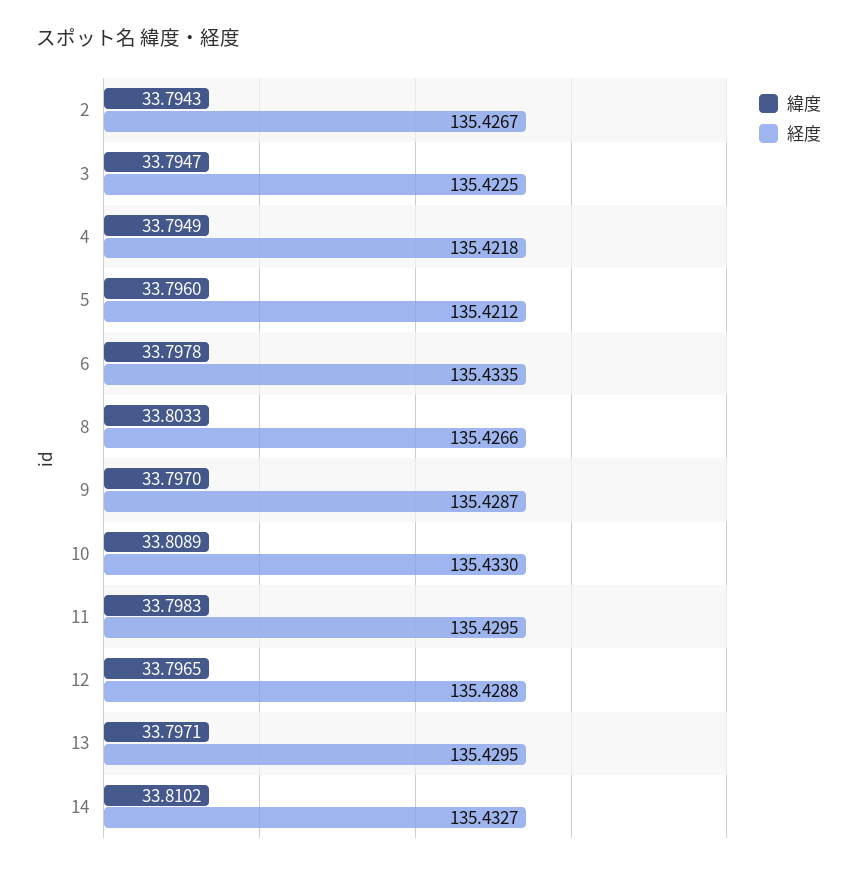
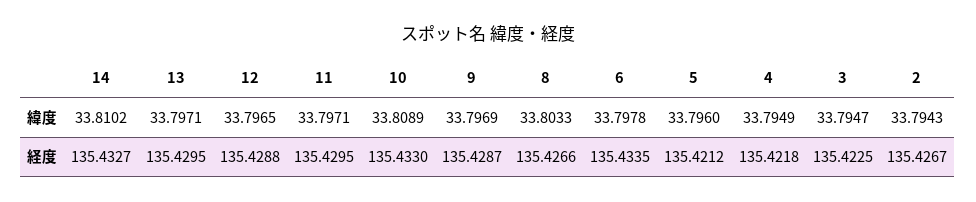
緯度, 9: 33.797 -> 33.7969
緯度, 11: 33.7983 -> 33.7971

